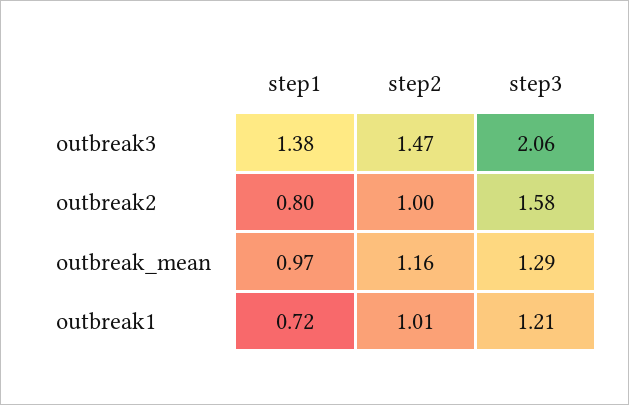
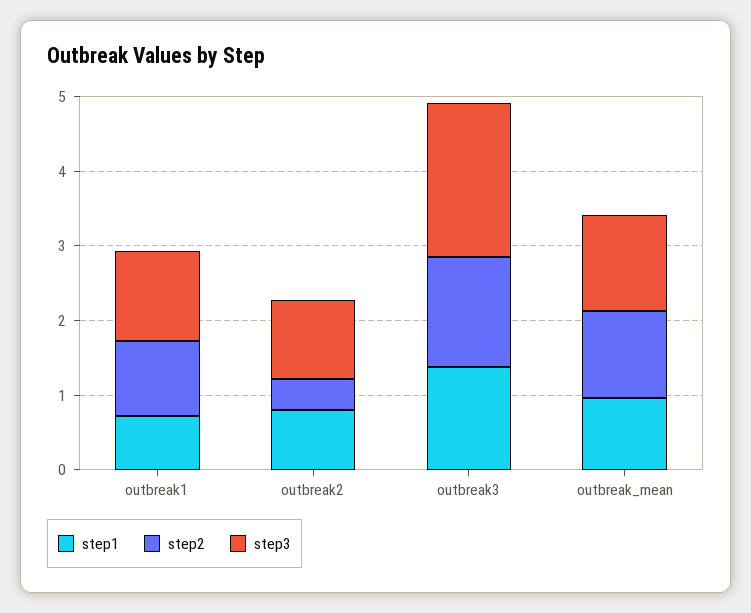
step2, outbreak2: 1 -> 0.4
step3, outbreak2: 1.58 -> 1

